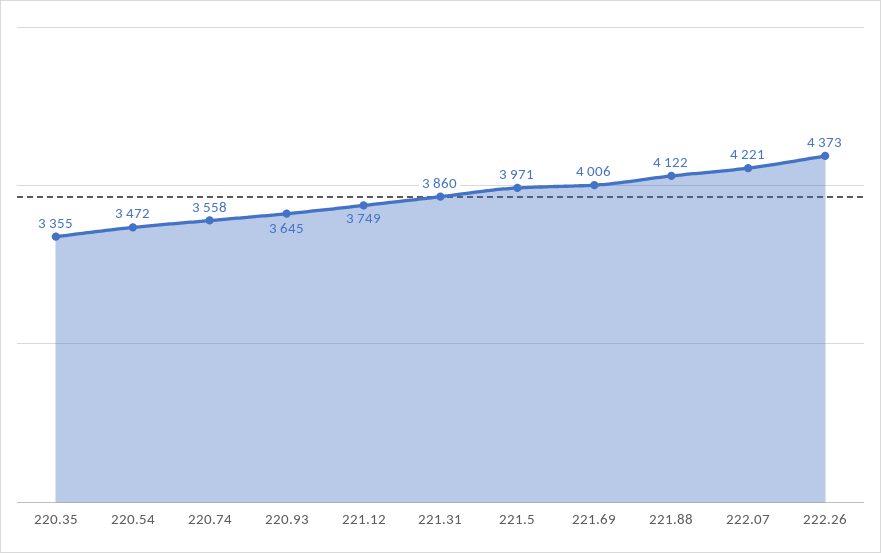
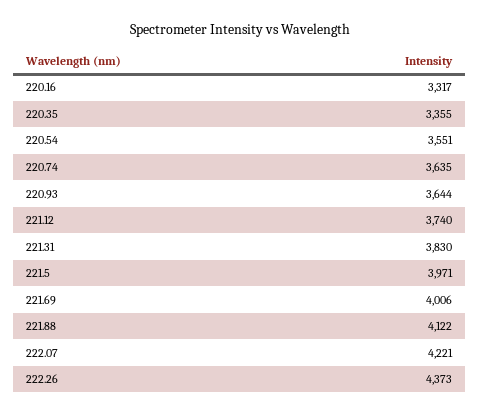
220.54: 3472 -> 3551
220.74: 3558 -> 3635
220.93: 3645 -> 3644
221.12: 3749 -> 3740
221.31: 3860 -> 3830
220.16: none -> 3317

